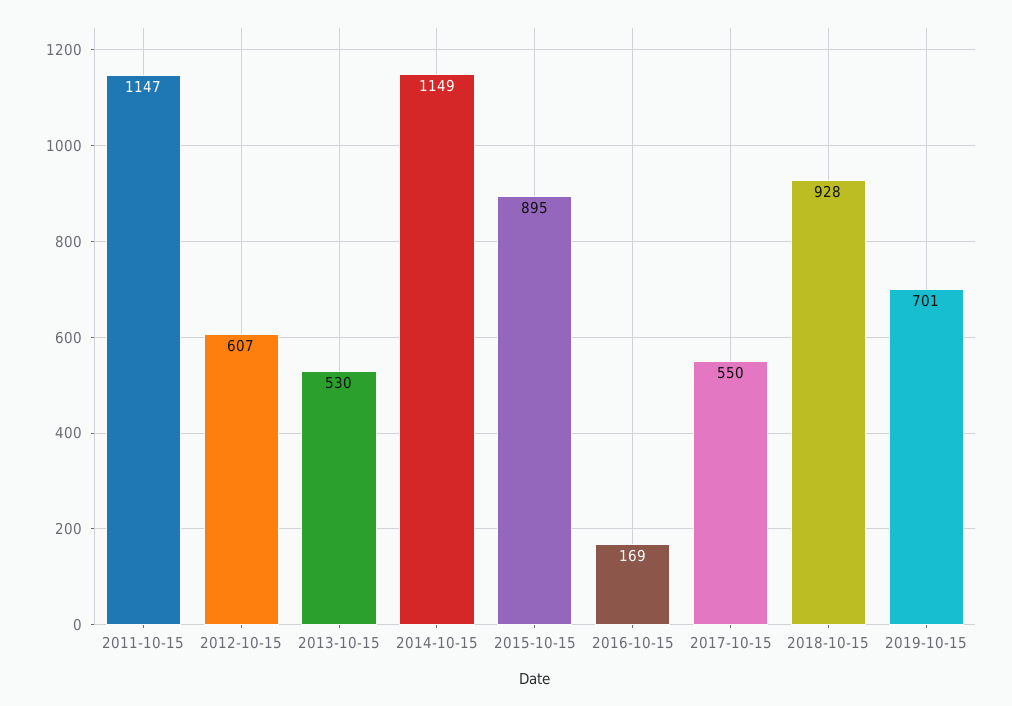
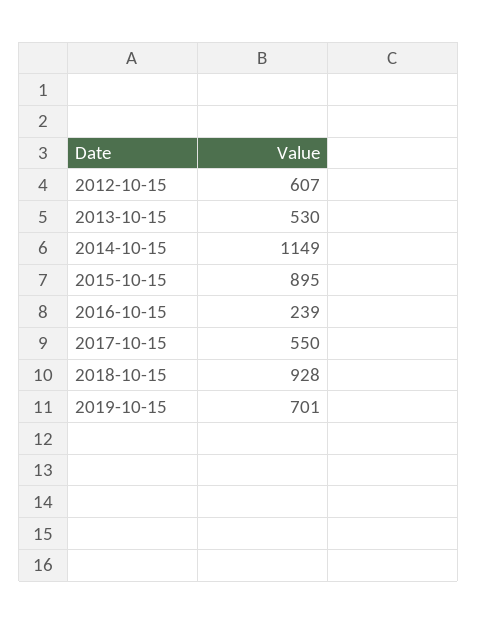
2011-10-15: 1147 -> none
2016-10-15: 169 -> 239

